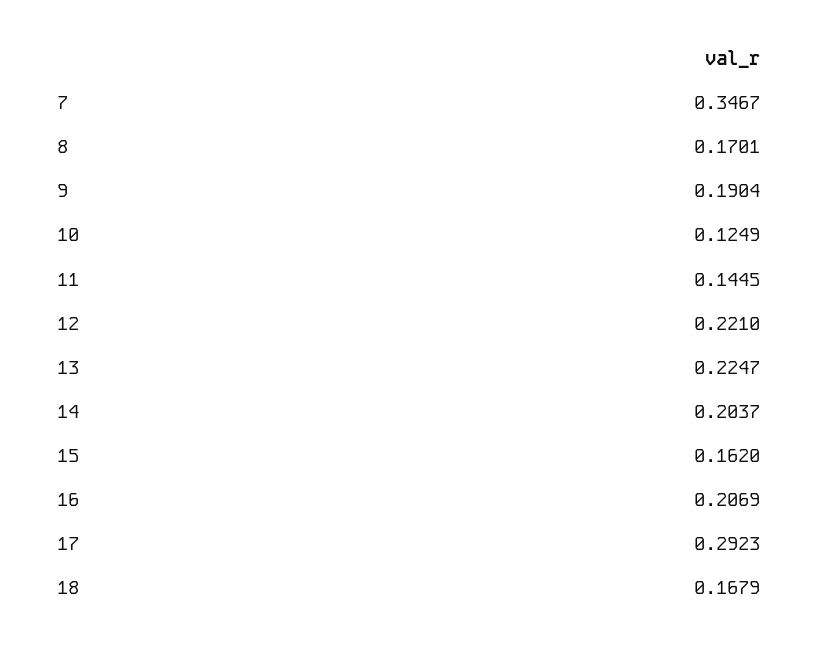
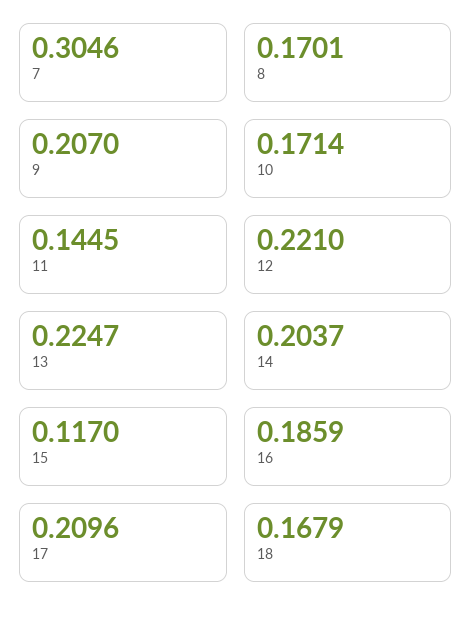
7: 0.3467 -> 0.3046
9: 0.1904 -> 0.207
10: 0.1249 -> 0.1714
15: 0.162 -> 0.117
16: 0.2069 -> 0.1859
17: 0.2923 -> 0.2096

